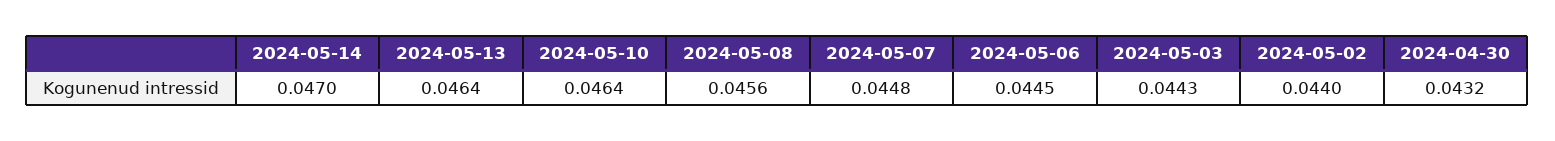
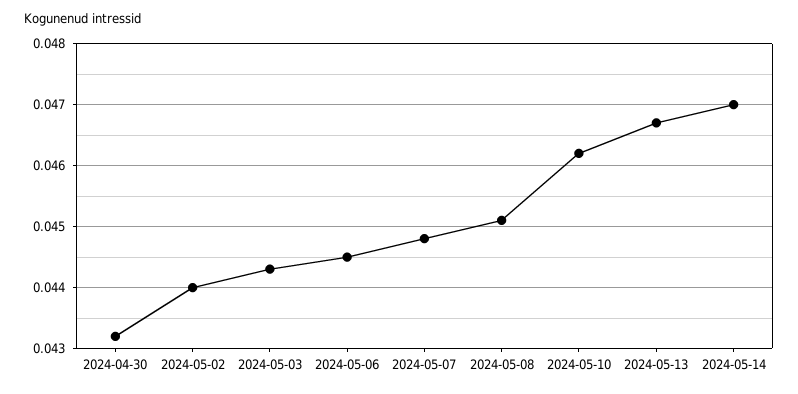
2024-05-13: 0.0464 -> 0.0467
2024-05-10: 0.0464 -> 0.0462
2024-05-08: 0.0456 -> 0.0451

